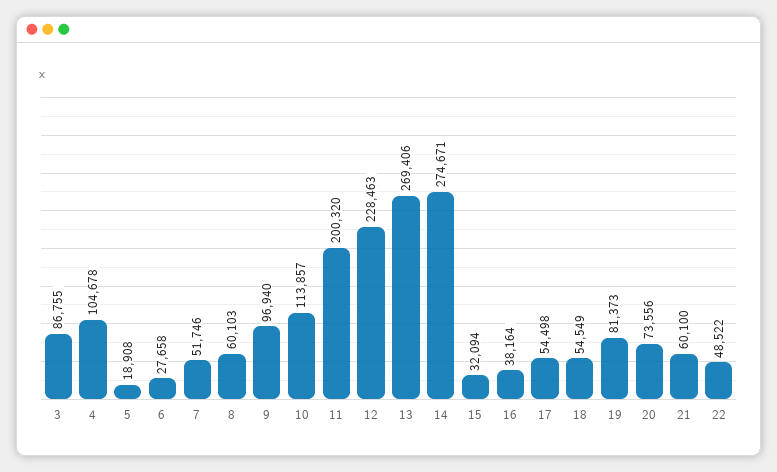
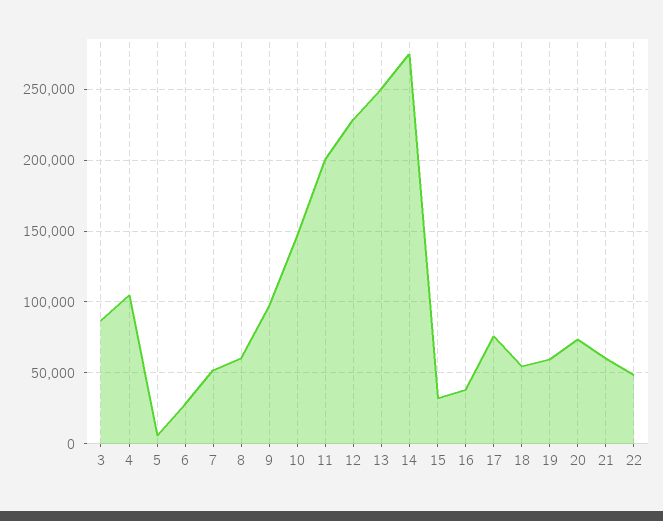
5: 18908 -> 5000
10: 113857 -> 145000
13: 269406 -> 250000
17: 54498 -> 75000
19: 81373 -> 60000

